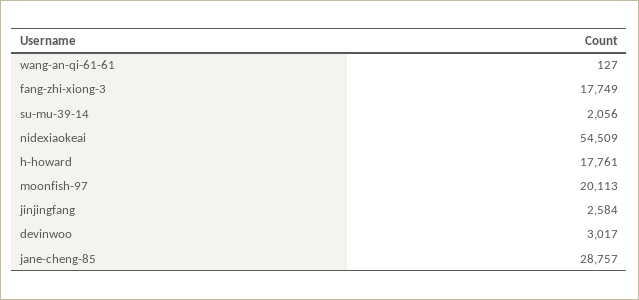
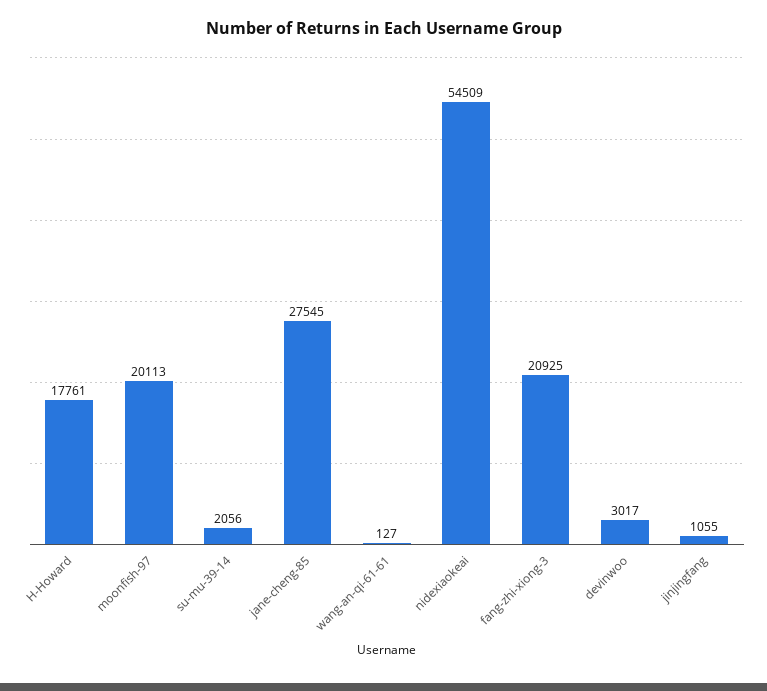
fang-zhi-xiong-3: 17749 -> 20925
jinjingfang: 2584 -> 1055
jane-cheng-85: 28757 -> 27545

